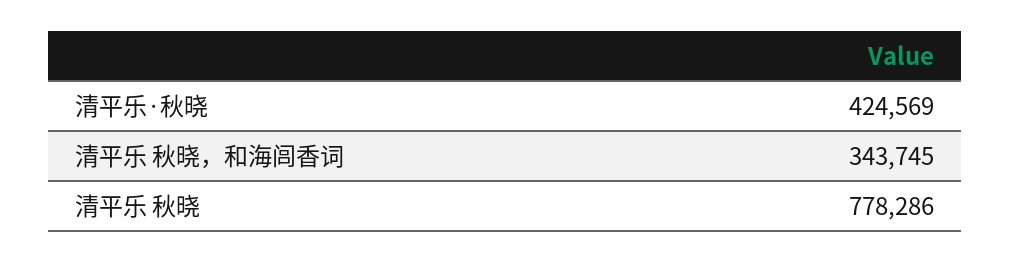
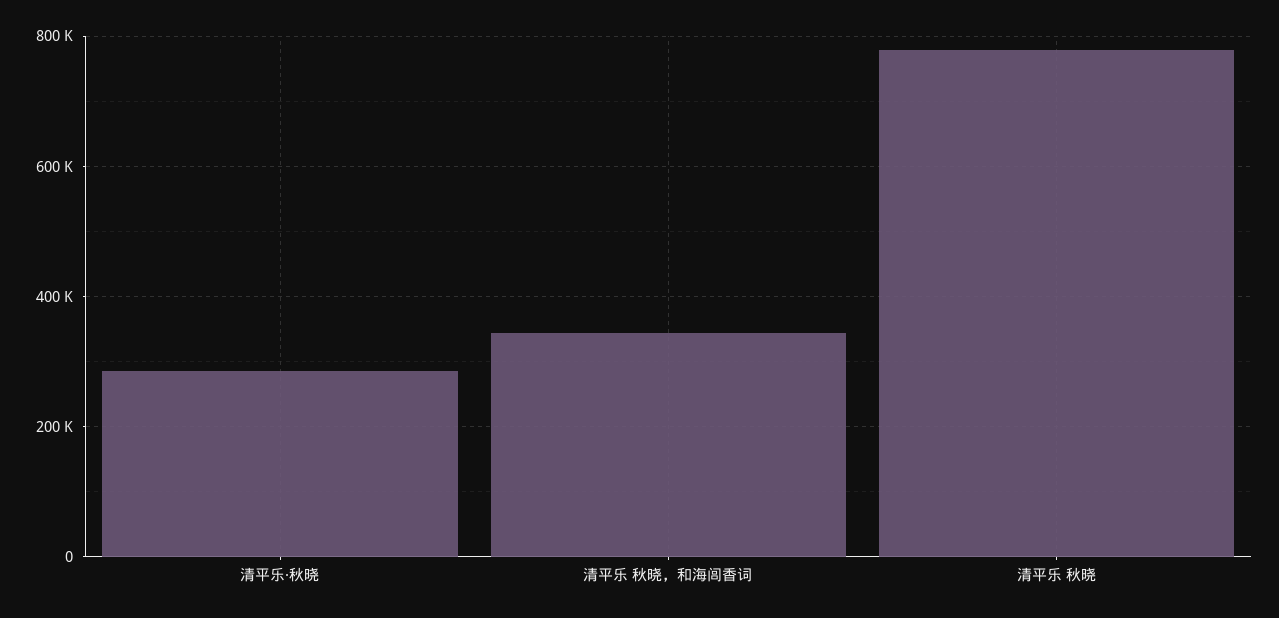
清平乐·秋晓: 424569 -> 280000

